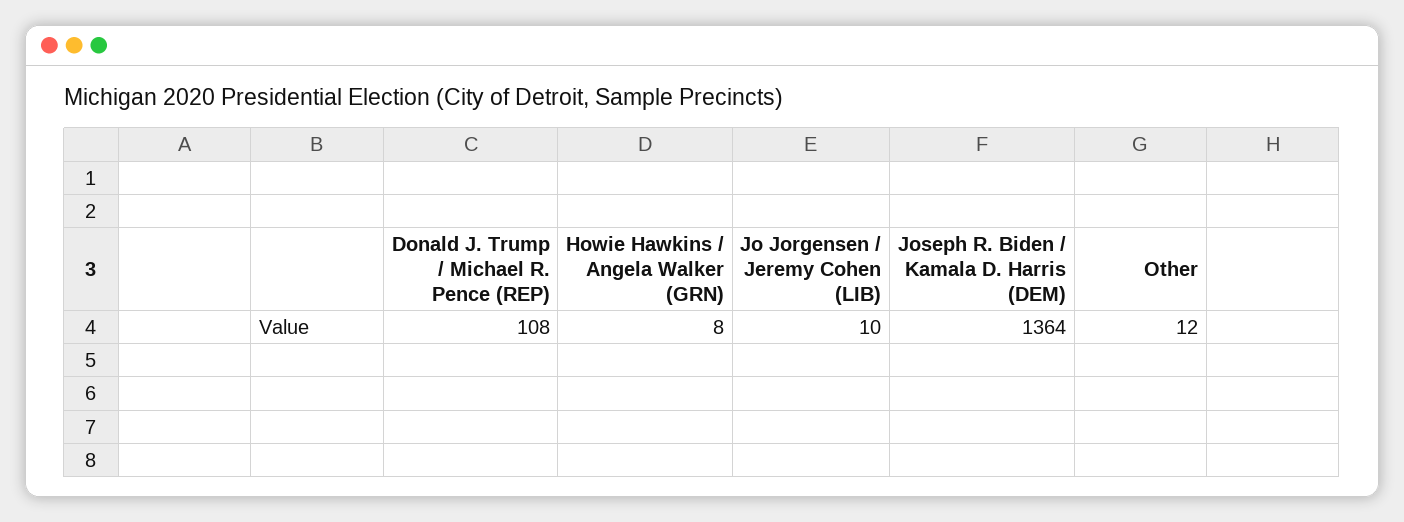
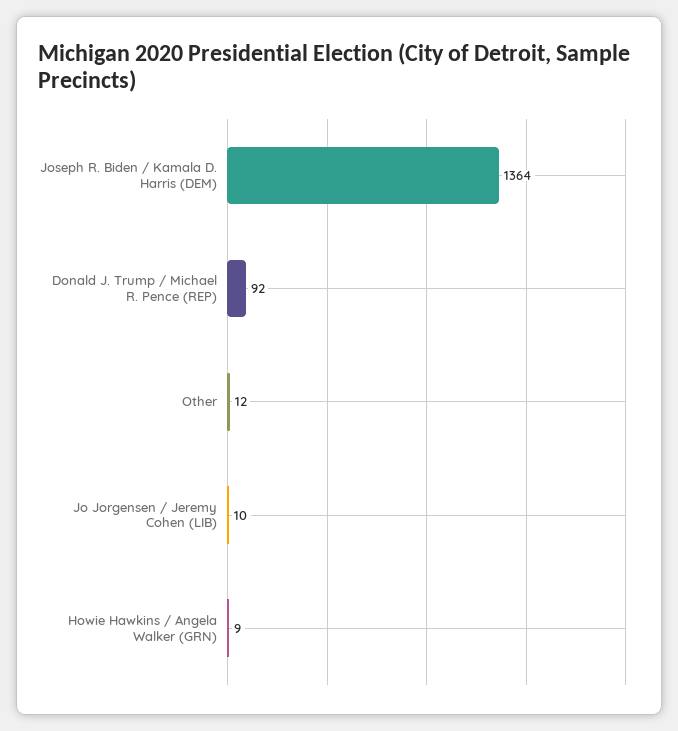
Donald J. Trump / Michael R. Pence (REP): 108 -> 92
Howie Hawkins / Angela Walker (GRN): 8 -> 9

